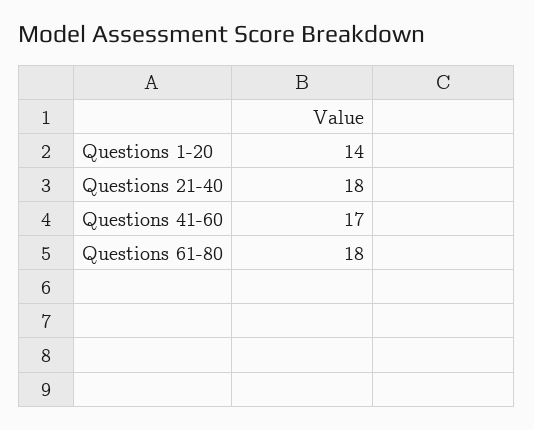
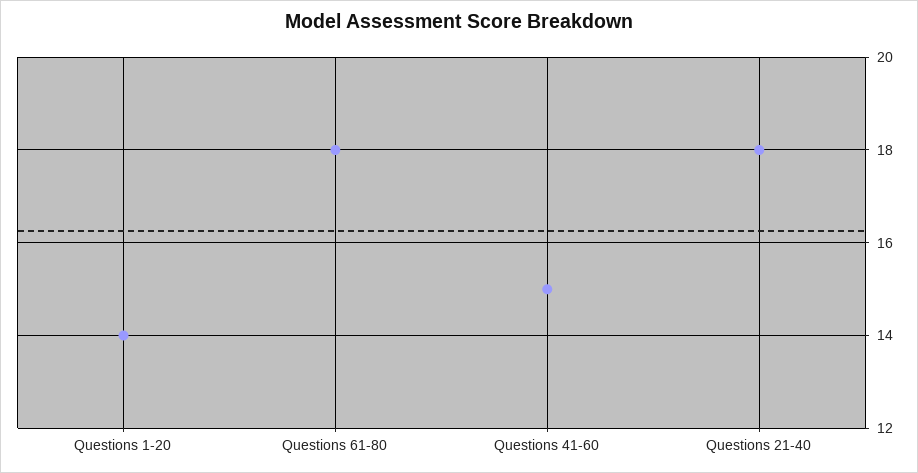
Questions 41-60: 17 -> 15

